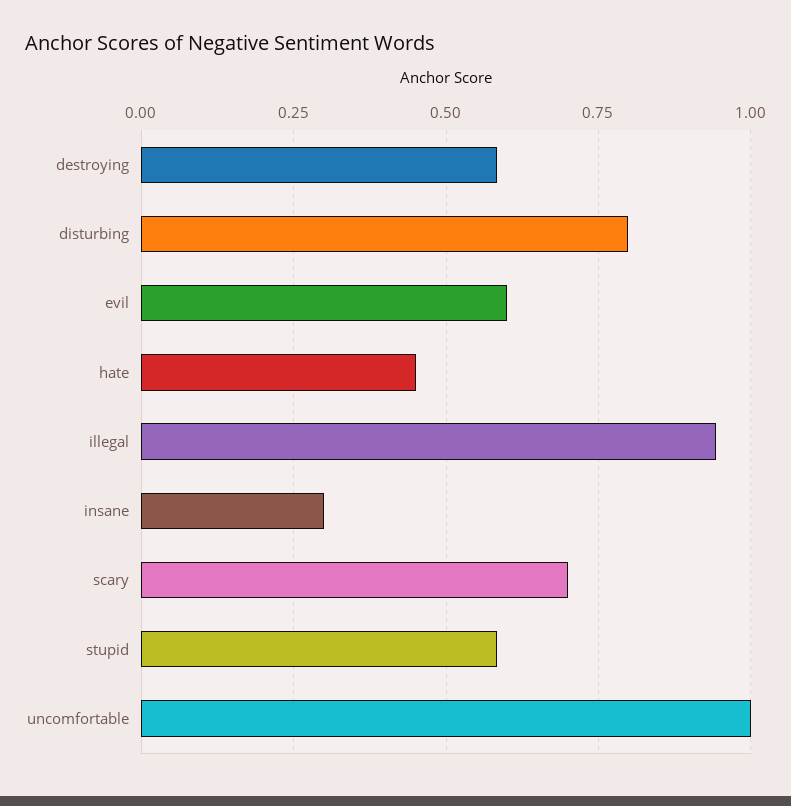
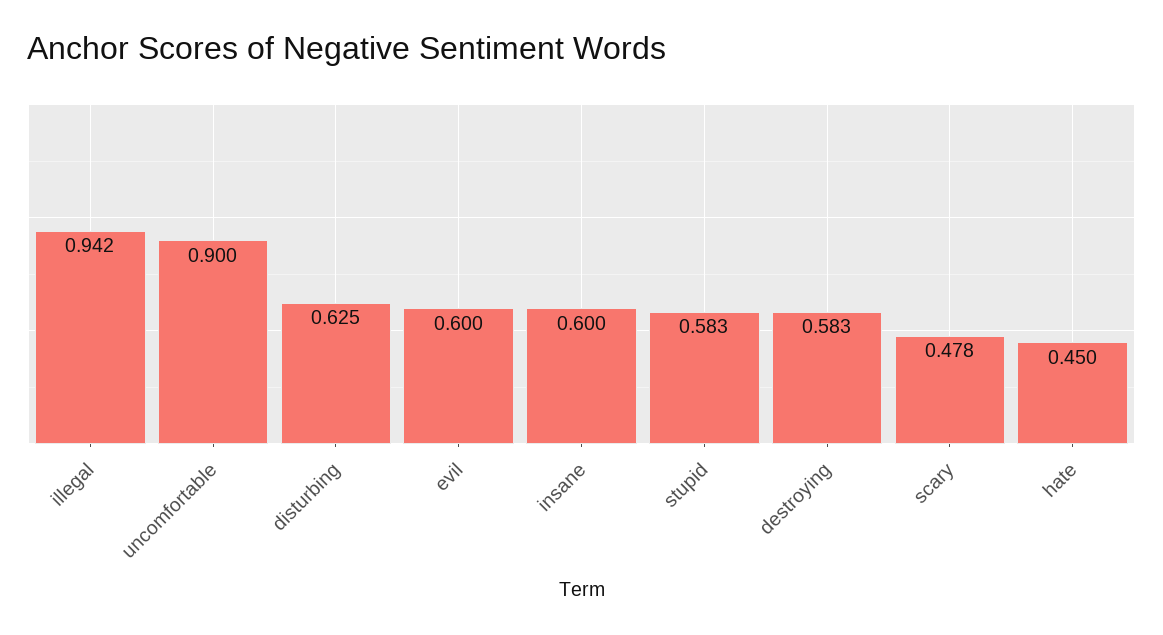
disturbing: 0.8 -> 0.625
insane: 0.3 -> 0.6
scary: 0.7 -> 0.478
uncomfortable: 1 -> 0.9

